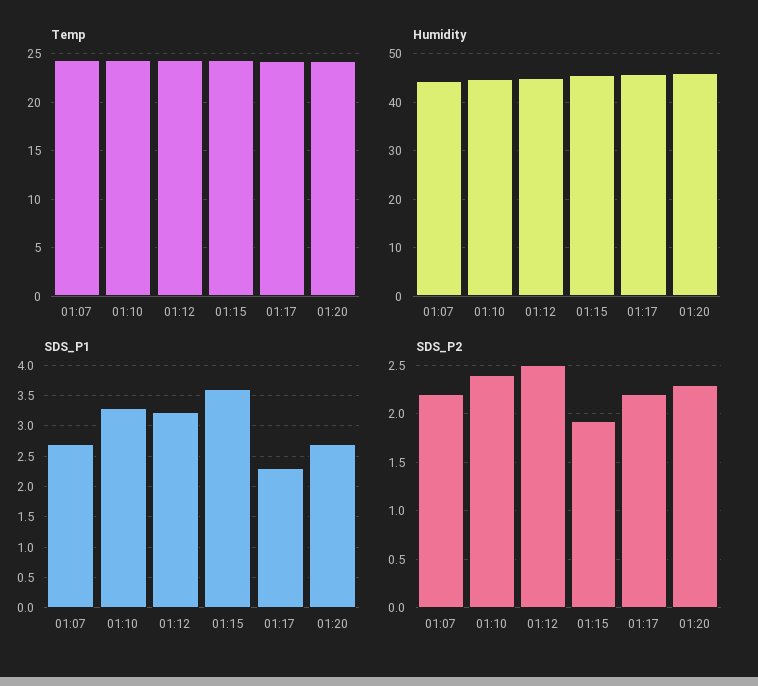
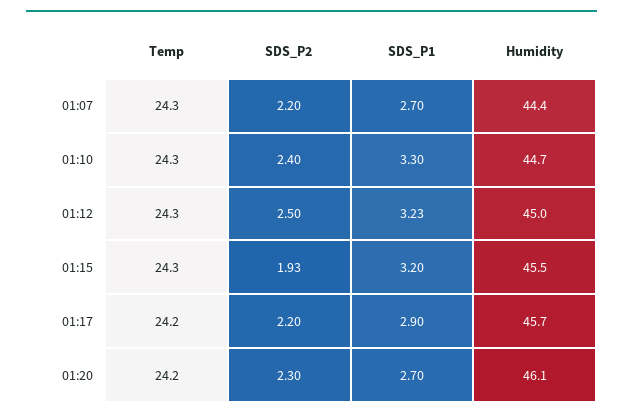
SDS_P1, 01:15: 3.6 -> 3.2
SDS_P1, 01:17: 2.3 -> 2.9

